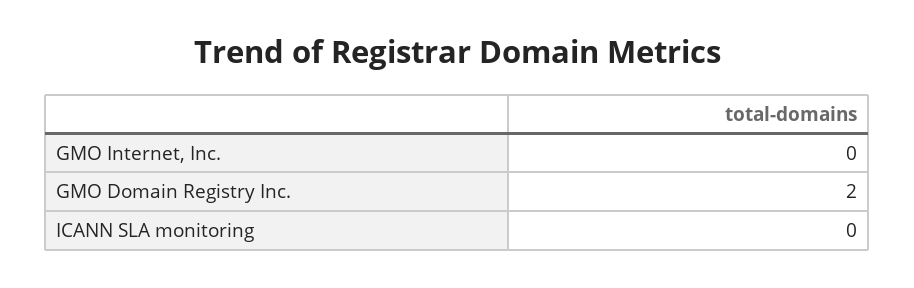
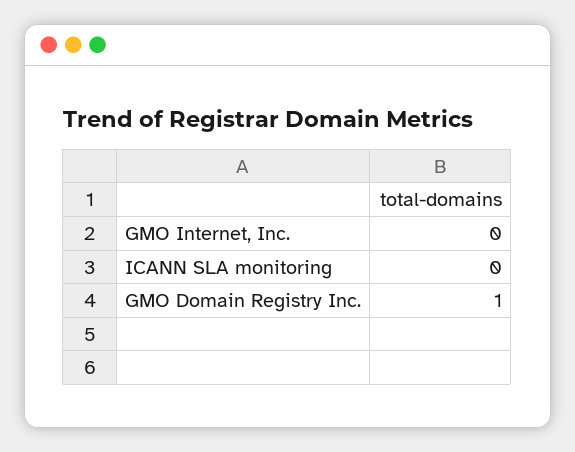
GMO Domain Registry Inc.: 2 -> 1

